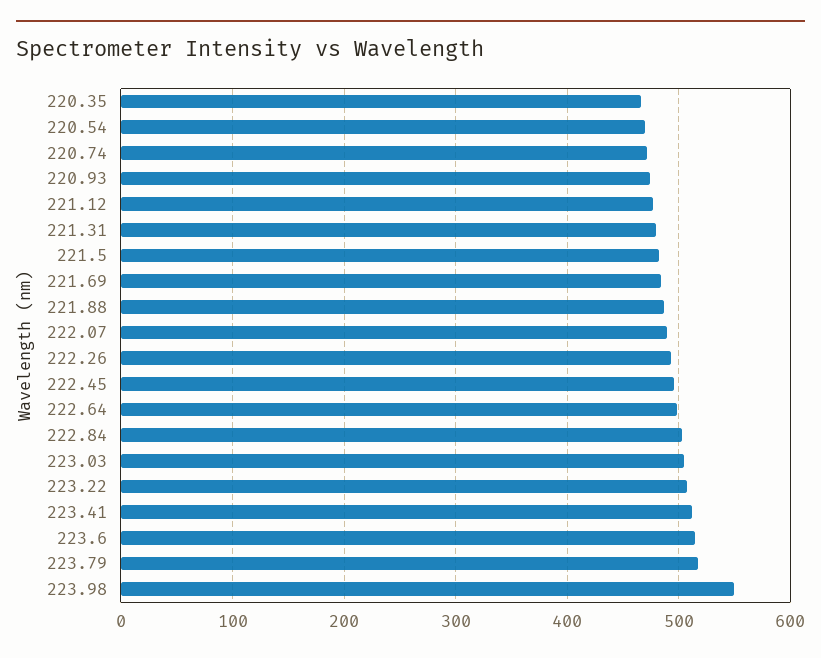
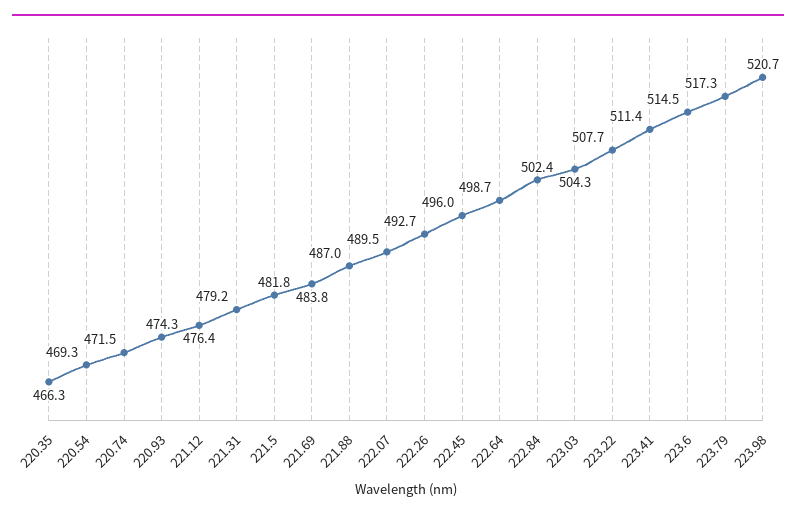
223.98: 550 -> 520.7

